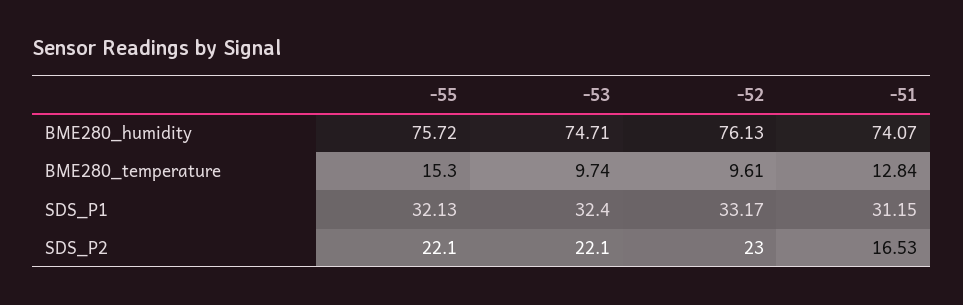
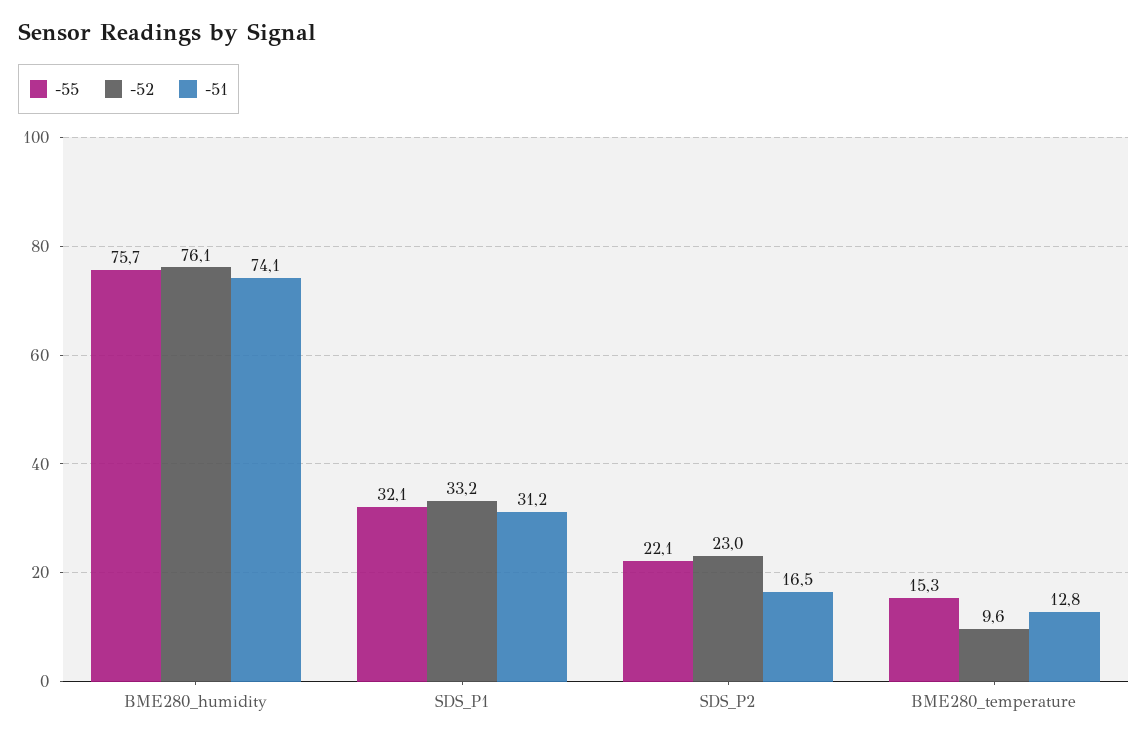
-53, BME280_humidity: 74.71 -> none
-53, BME280_temperature: 9.74 -> none
-53, SDS_P1: 32.4 -> none
-53, SDS_P2: 22.1 -> none

